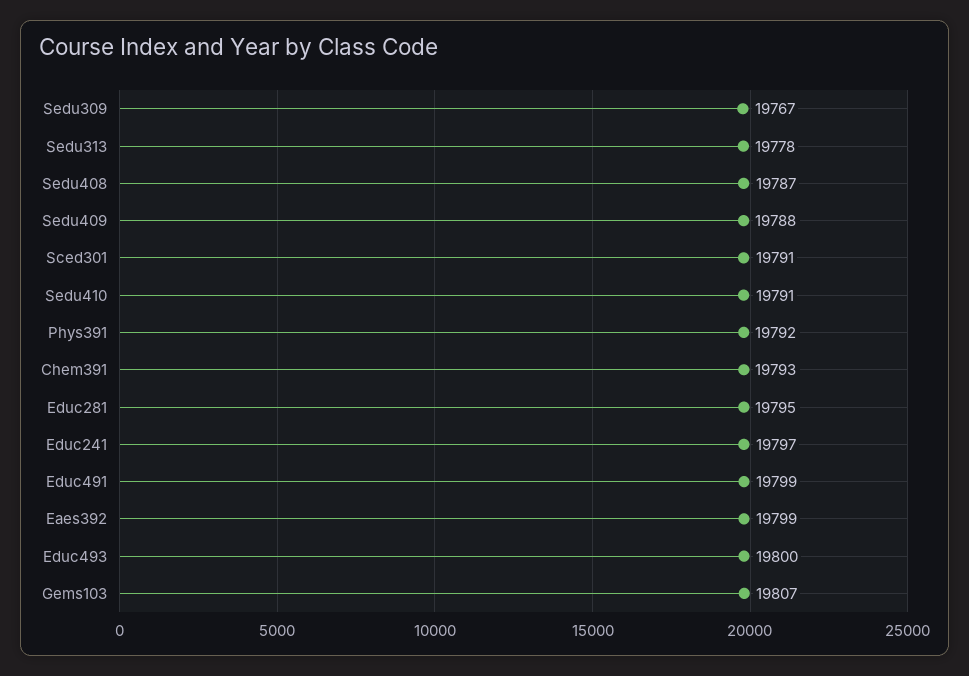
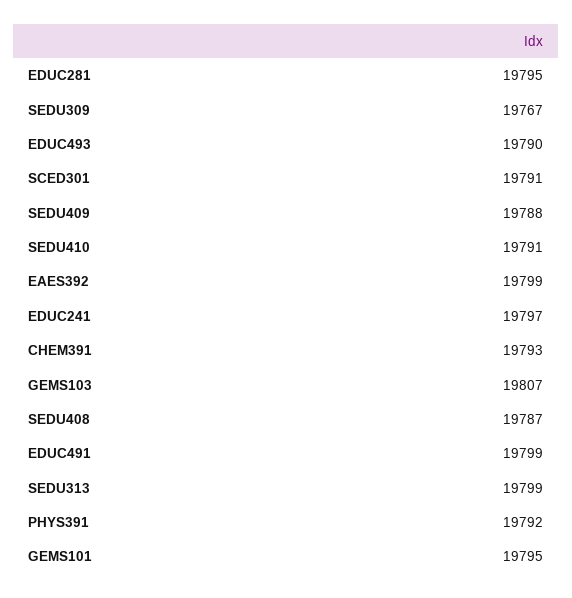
Sedu313: 19778 -> 19799
Educ493: 19800 -> 19790
GEMS101: none -> 19795

